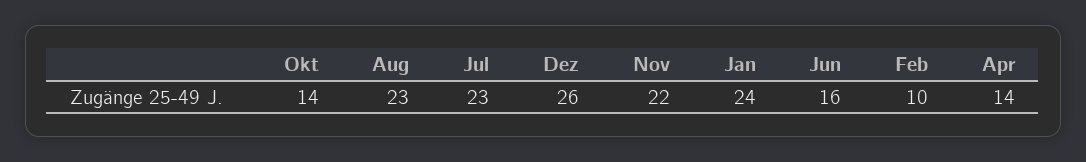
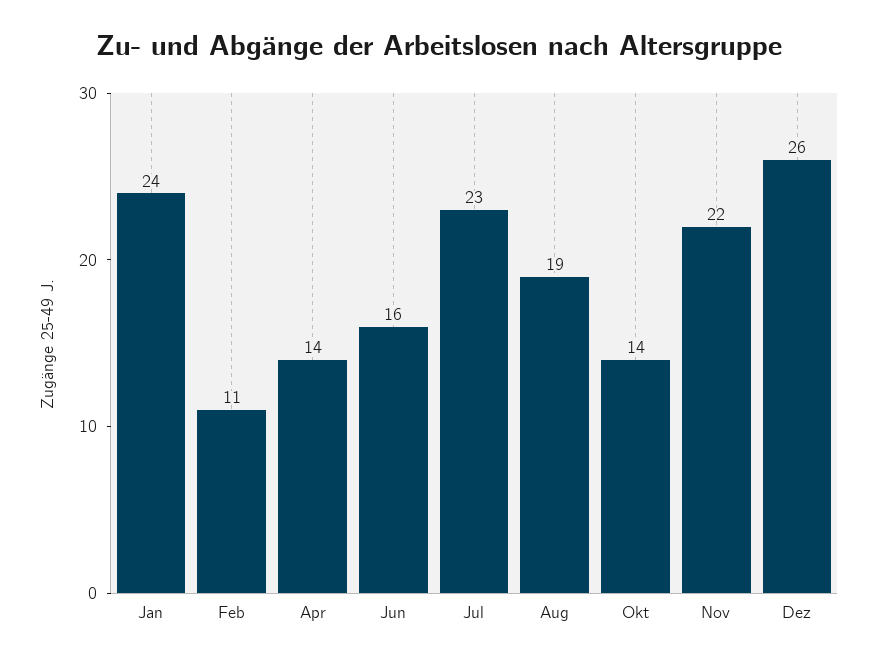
Aug: 23 -> 19
Feb: 10 -> 11

